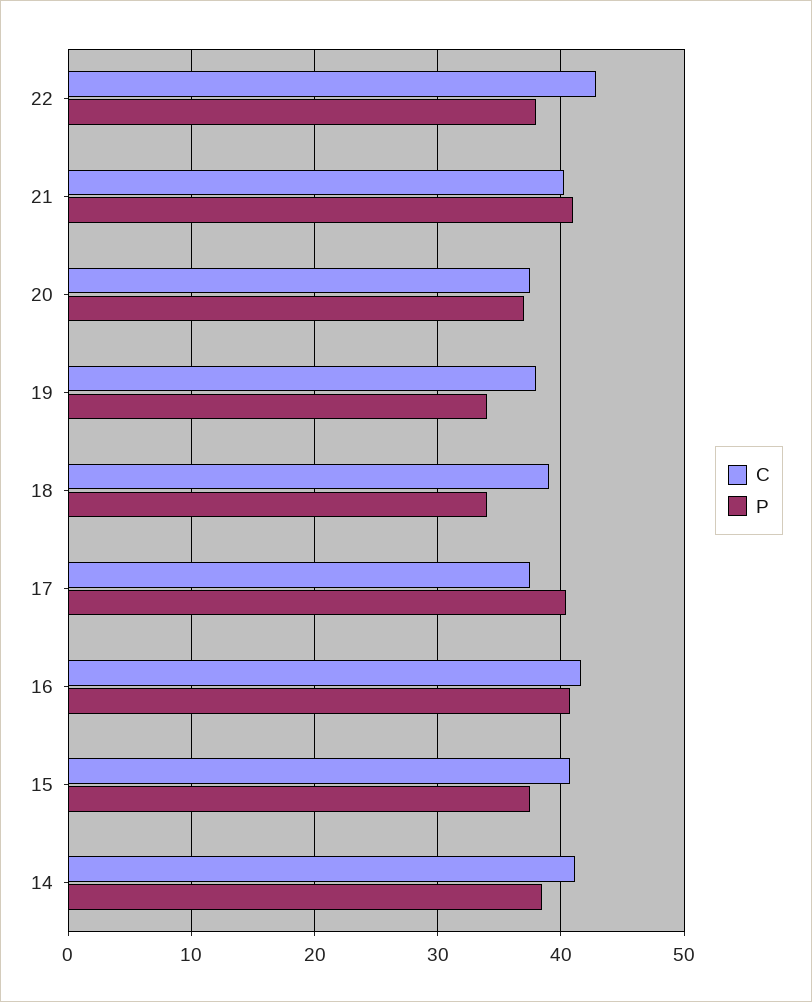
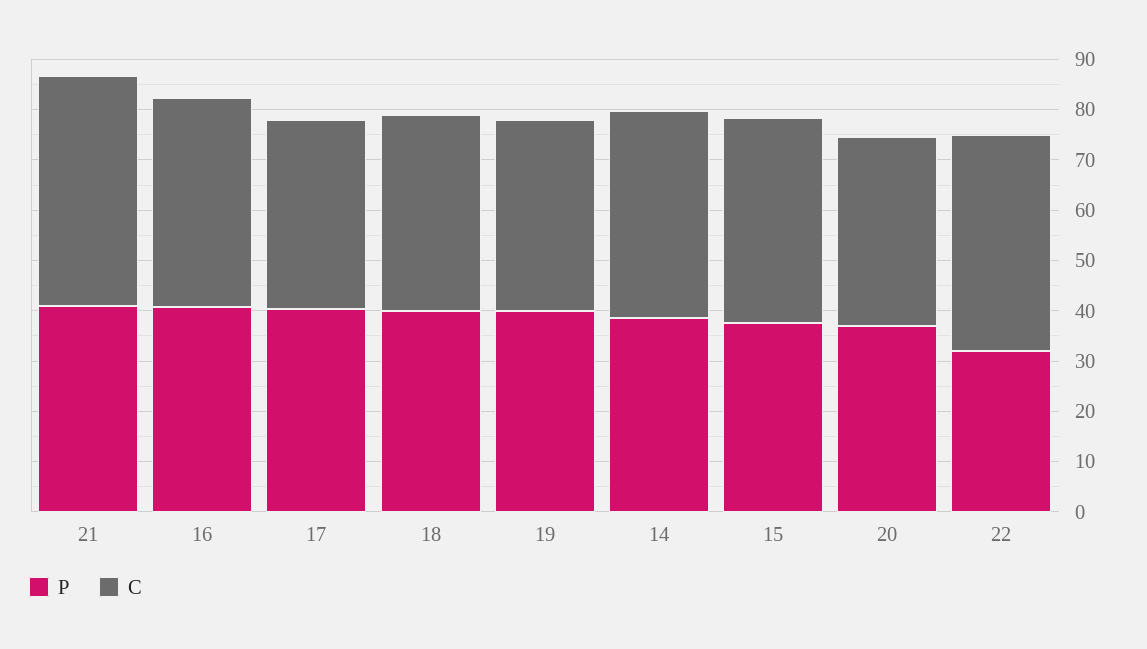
P, 22: 38 -> 32
C, 21: 40 -> 46
P, 19: 34 -> 40
P, 18: 34 -> 40

